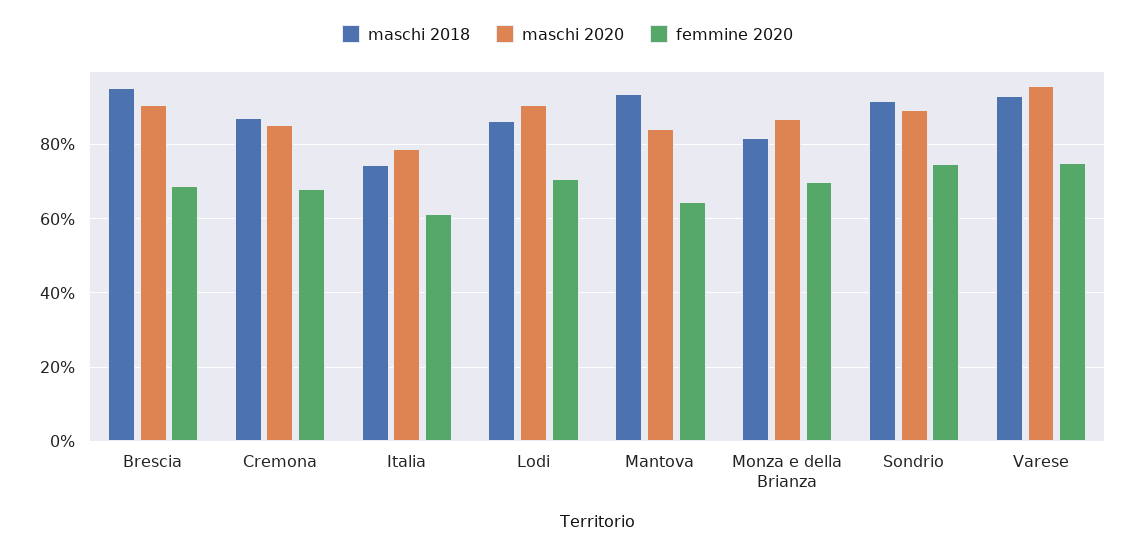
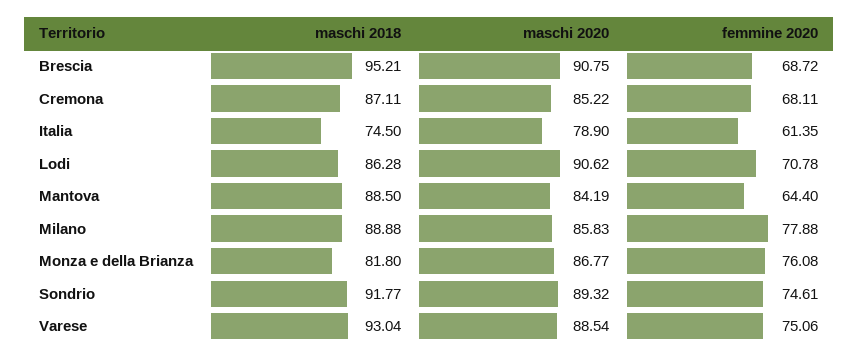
maschi 2018, Mantova: 94 -> 88.5
femmine 2020, Monza e della Brianza: 70 -> 76.08
maschi 2020, Varese: 96 -> 88.54
maschi 2018, Milano: none -> 88.88
maschi 2020, Milano: none -> 85.83
femmine 2020, Milano: none -> 77.88

